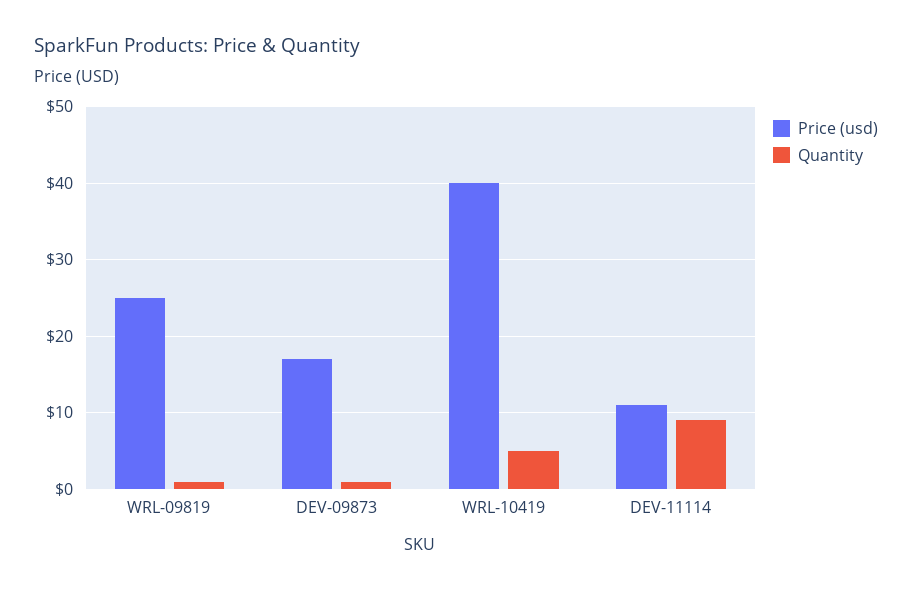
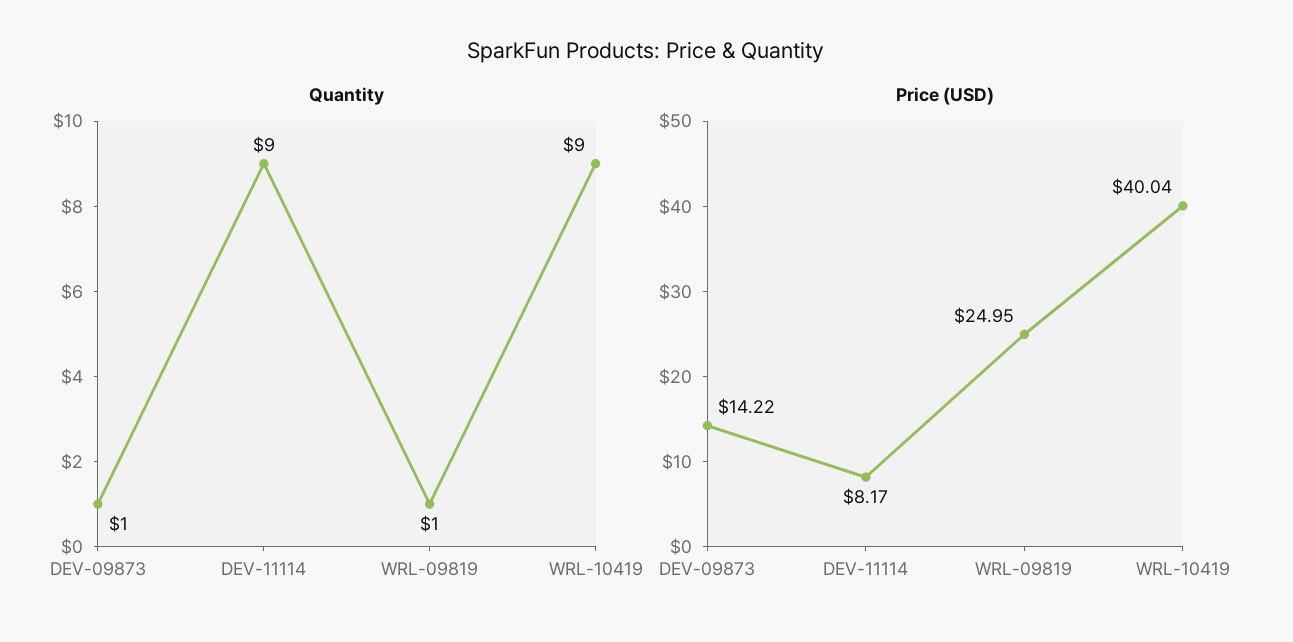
Price (usd), DEV-09873: 17 -> 14.22
Quantity, WRL-10419: 5 -> 9
Price (usd), DEV-11114: 11 -> 8.17

